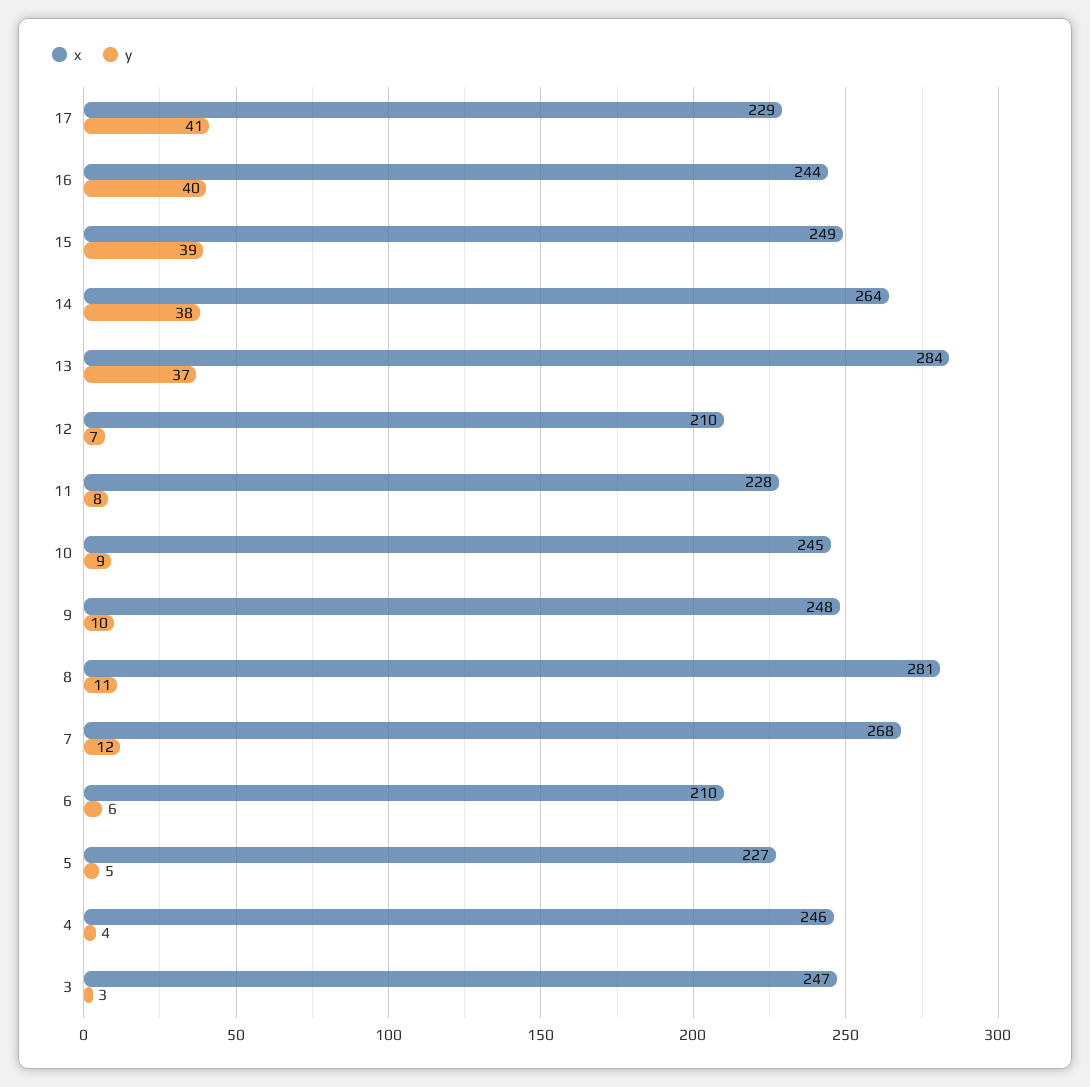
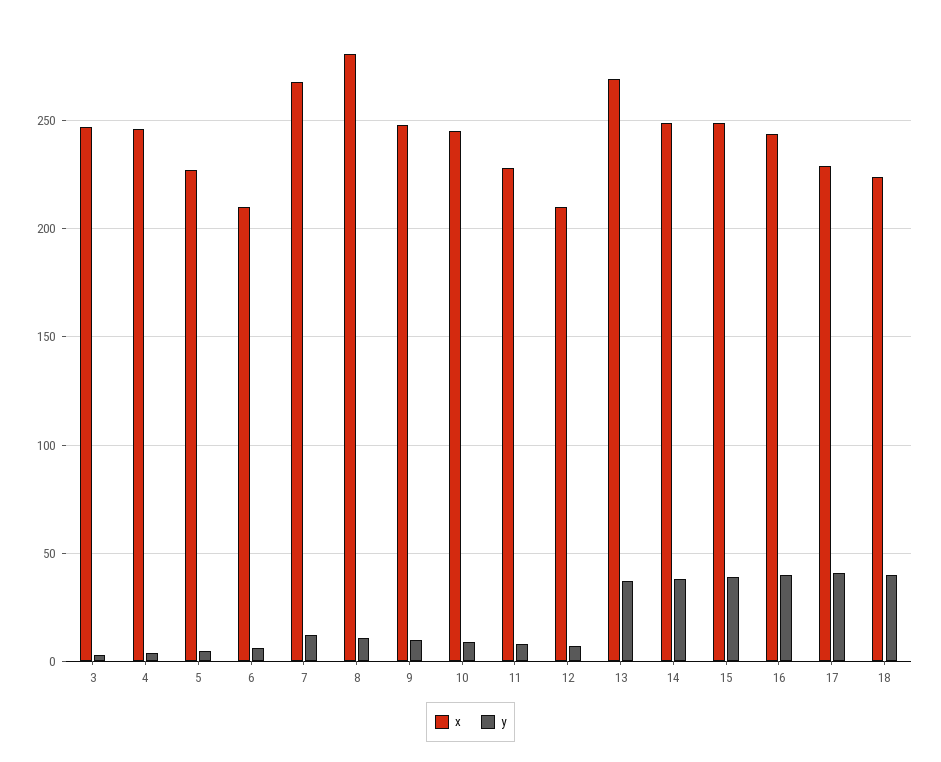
x, 14: 264 -> 250
x, 13: 284 -> 270
x, 18: none -> 225
y, 18: none -> 40

